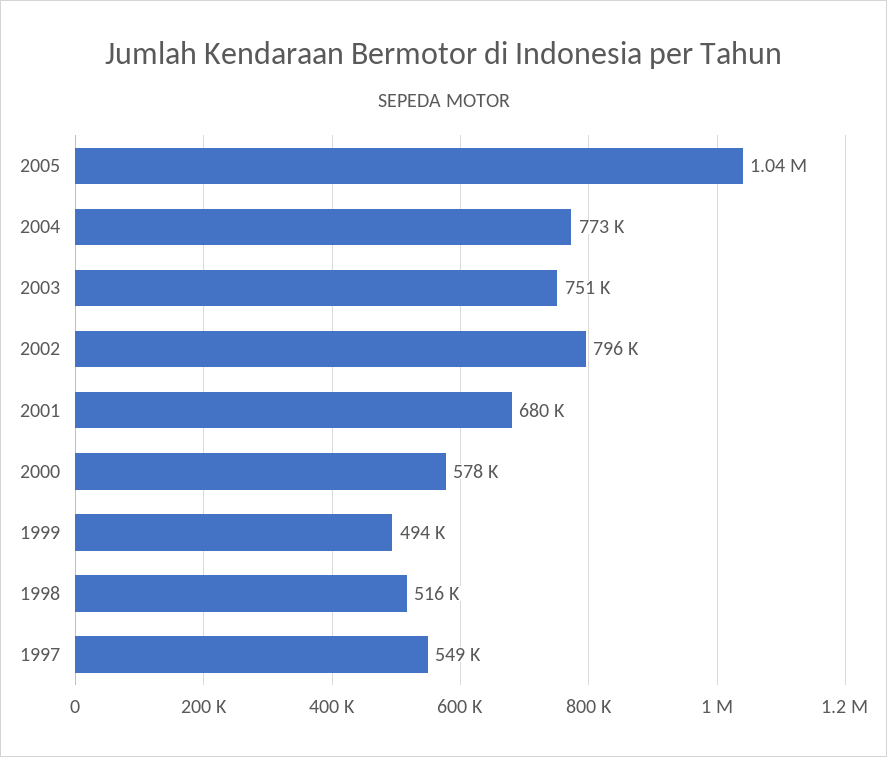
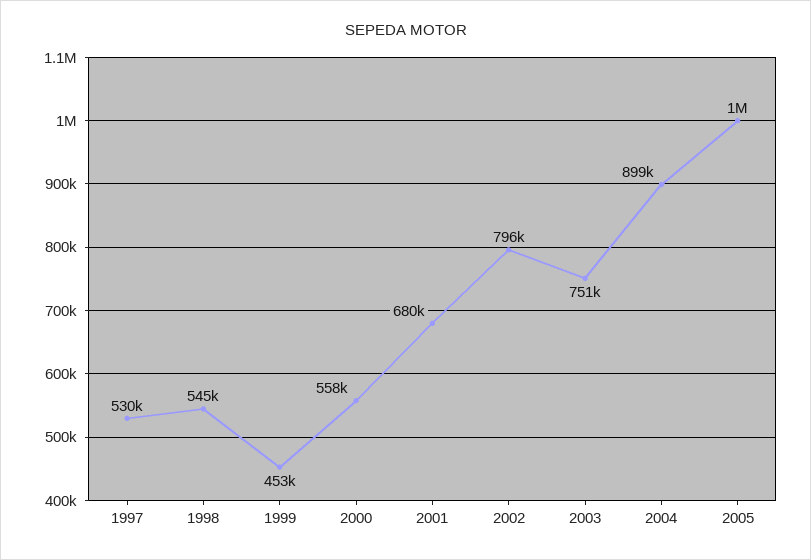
2004: 773000 -> 899000
2000: 578000 -> 558000
1999: 494000 -> 453000
1998: 516000 -> 545000
1997: 549000 -> 530000

